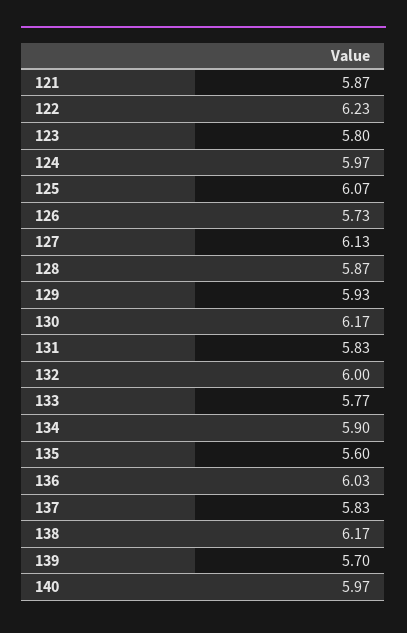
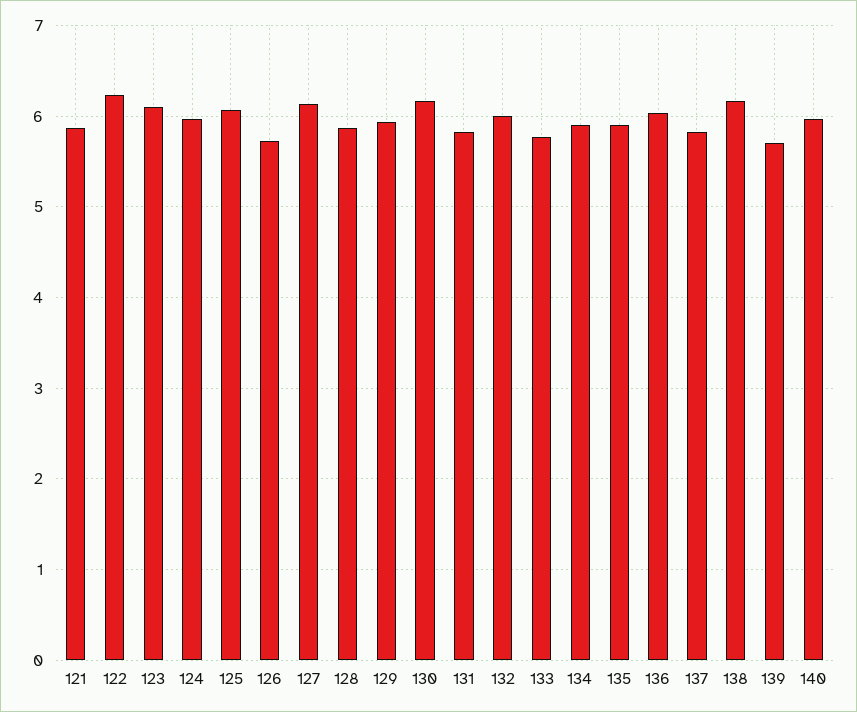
123: 5.8 -> 6.1
135: 5.6 -> 5.9

